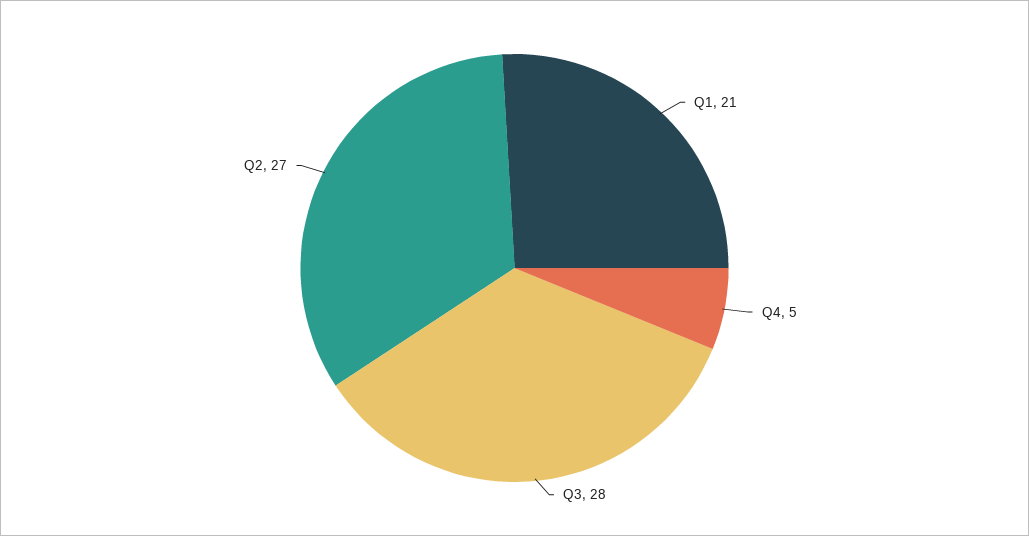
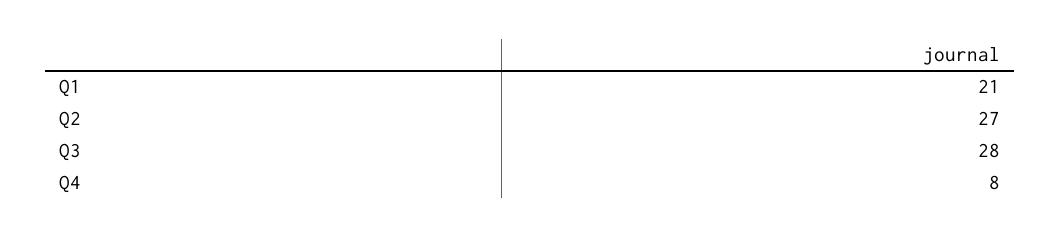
Q4: 5 -> 8

